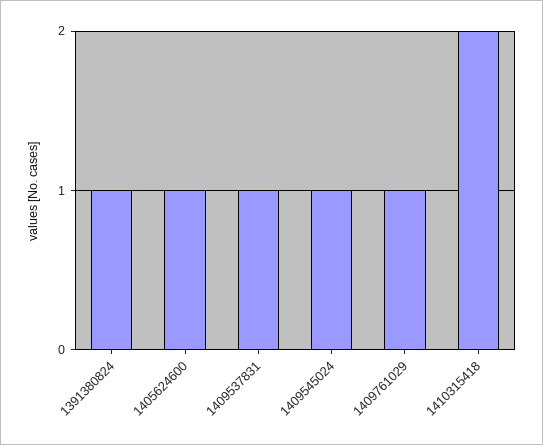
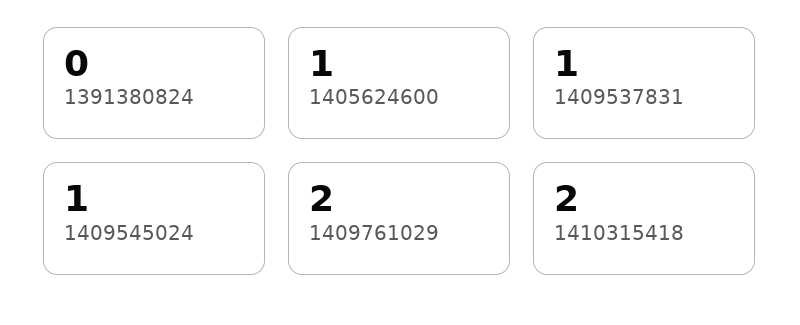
1391380824: 1 -> 0
1409761029: 1 -> 2

